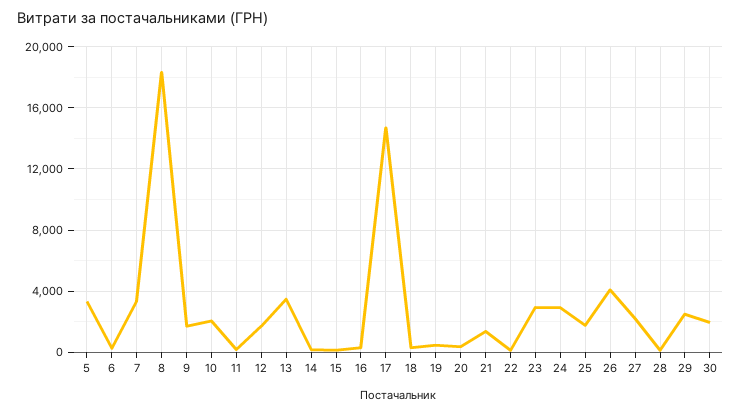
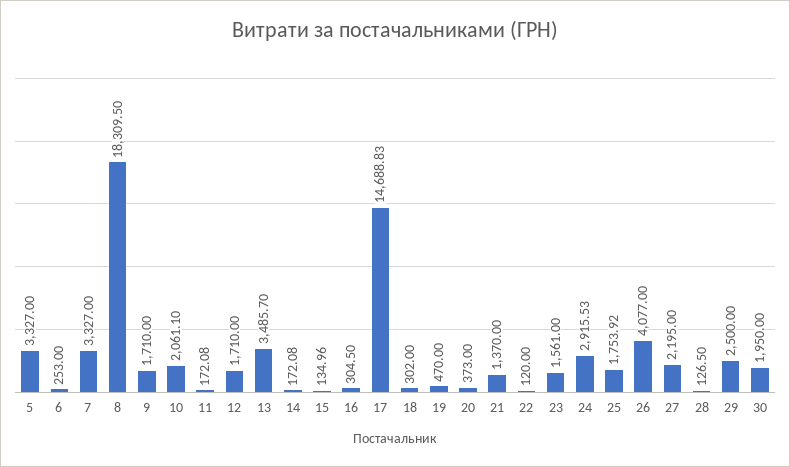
23: 3000 -> 1561

